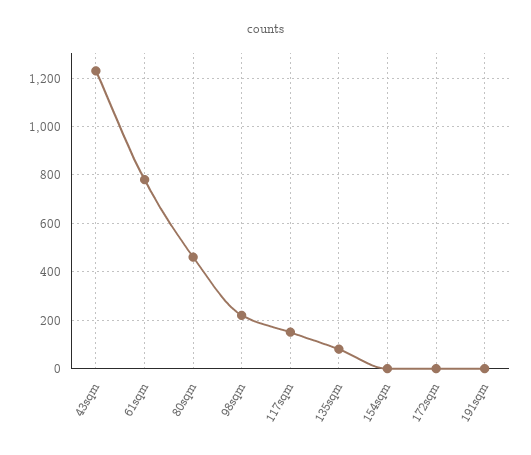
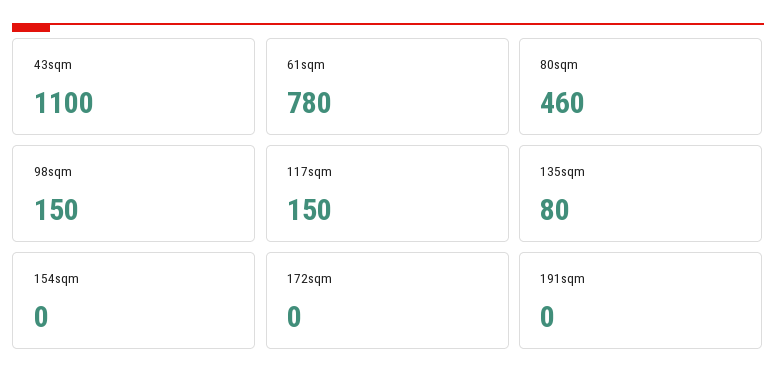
43sqm: 1225 -> 1100
98sqm: 225 -> 150

